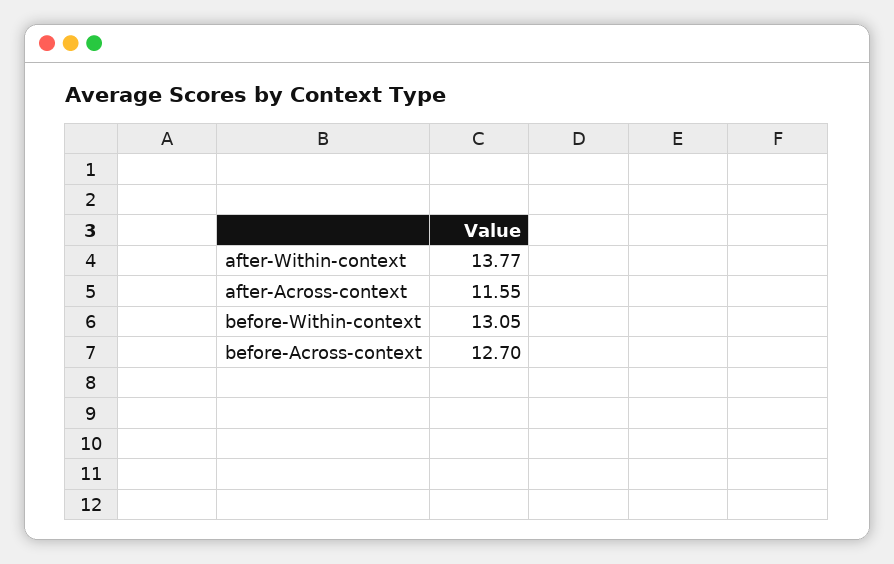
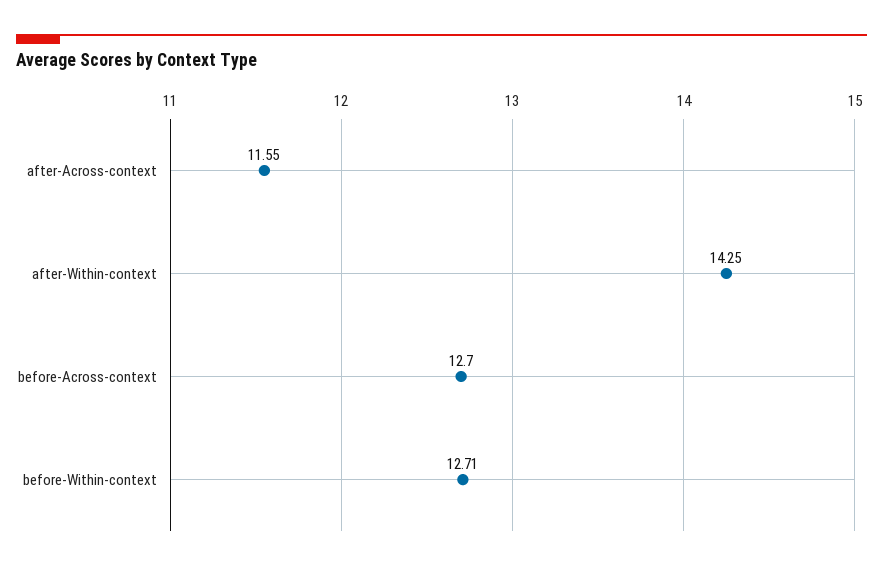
after-Within-context: 13.77 -> 14.25
before-Within-context: 13.05 -> 12.71

